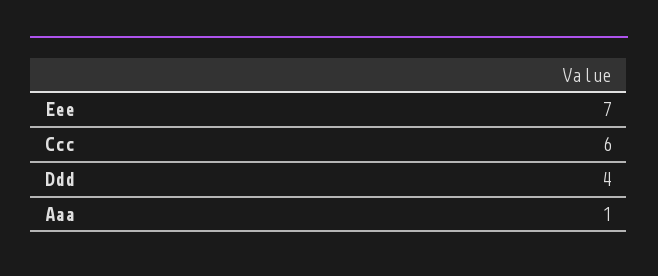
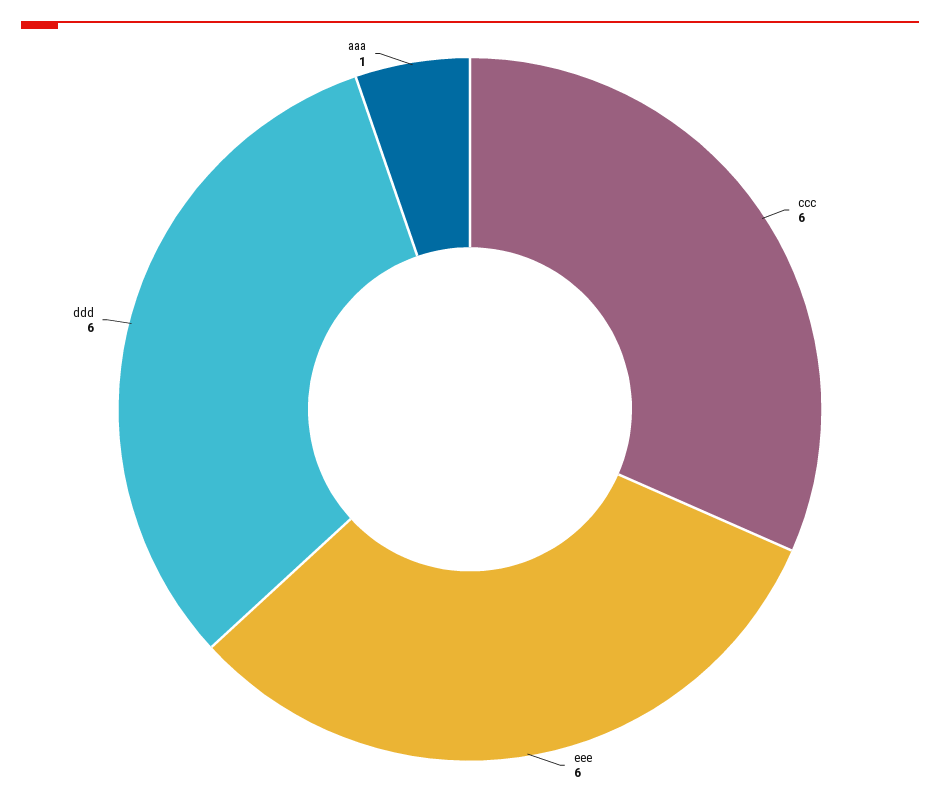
Eee: 7 -> 6
Ddd: 4 -> 6

